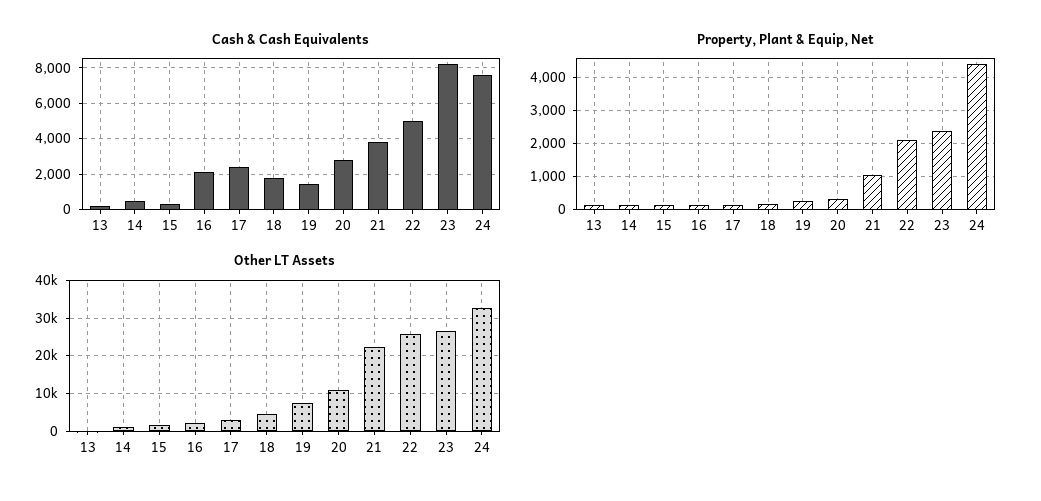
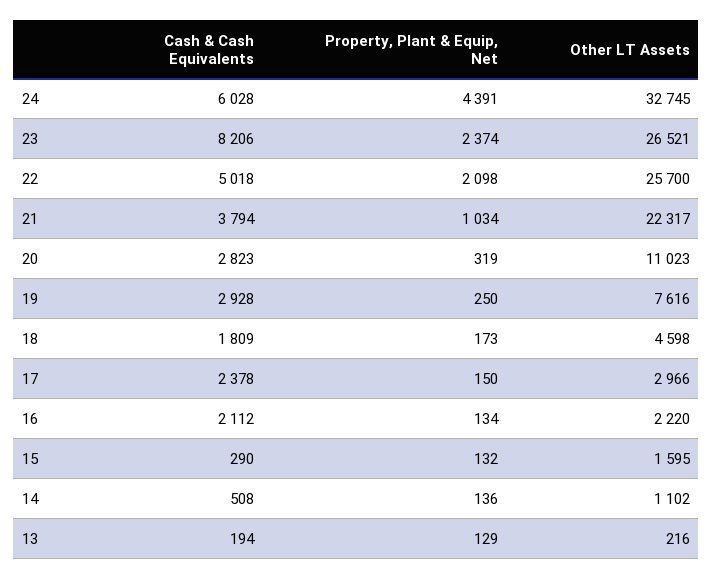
Cash & Cash Equivalents, 19: 1500 -> 2928
Cash & Cash Equivalents, 24: 7500 -> 6028

